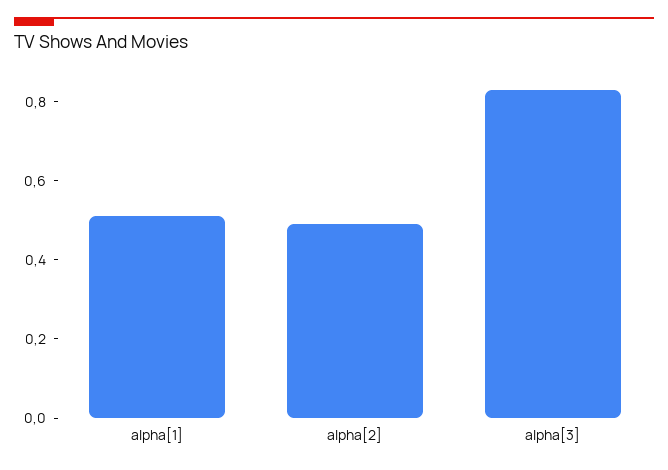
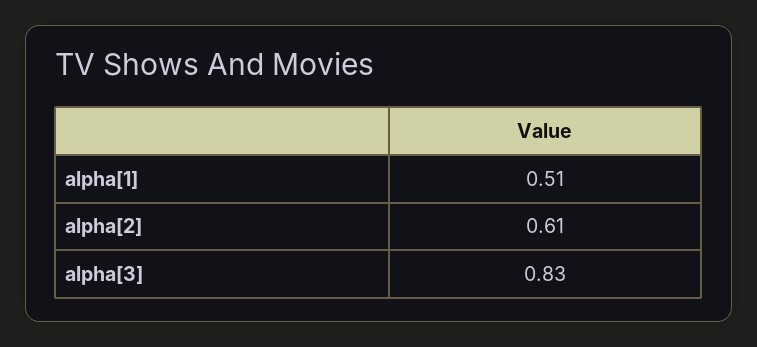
alpha[2]: 0.5 -> 0.61

